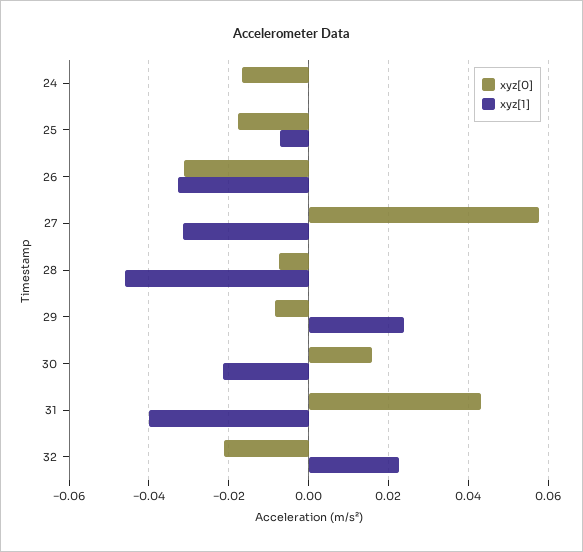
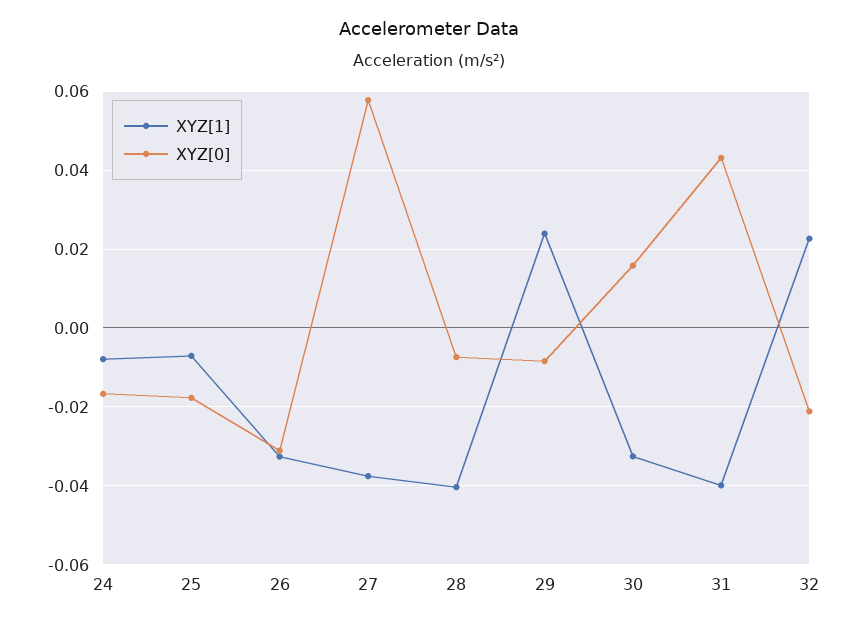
xyz[1], 24: 0 -> -0.008
xyz[1], 27: -0.032 -> -0.038
xyz[1], 28: -0.046 -> -0.04
xyz[1], 30: -0.022 -> -0.032

